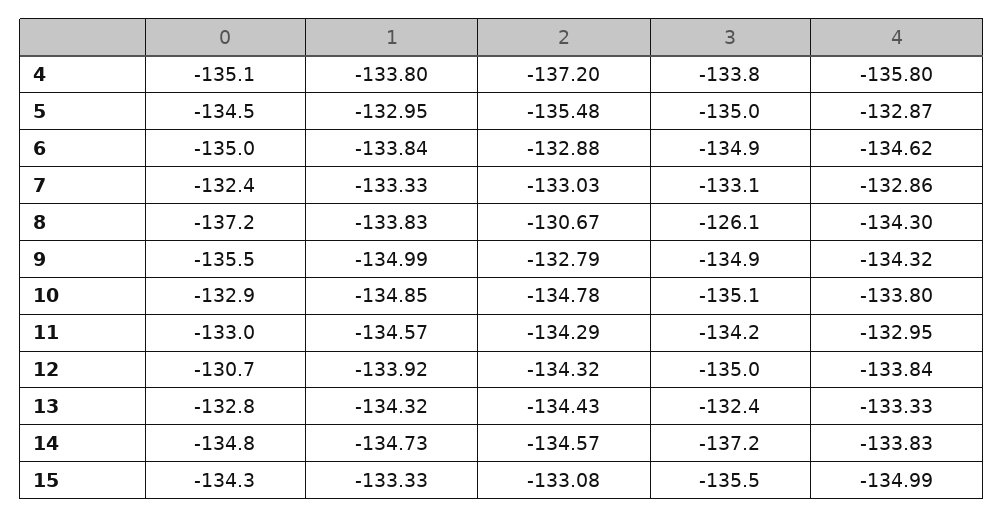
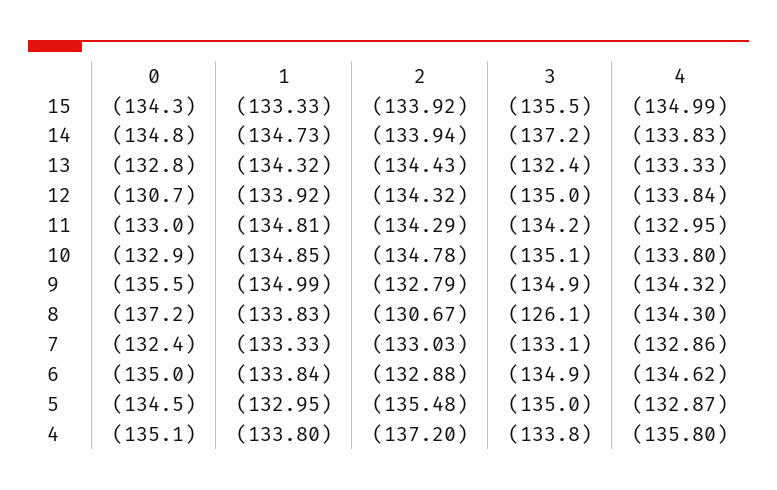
1, 11: -134.57 -> -134.81
2, 14: -134.57 -> -133.94
2, 15: -133.08 -> -133.92

